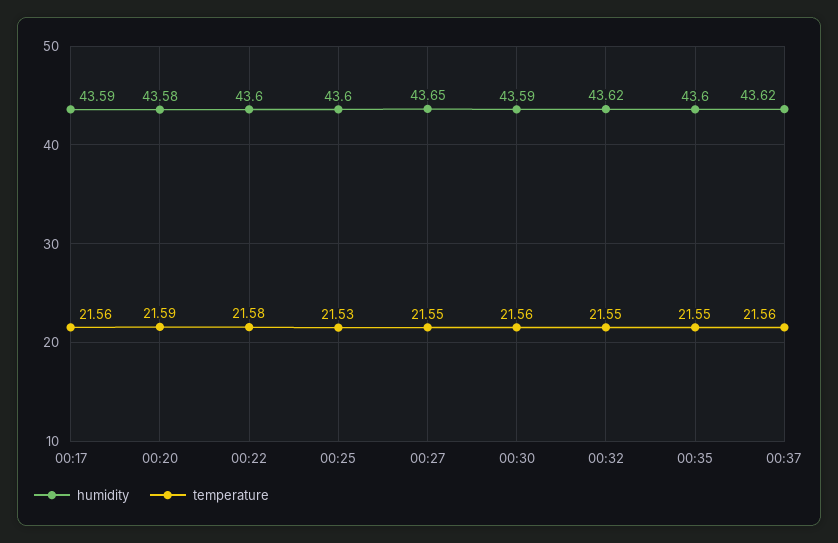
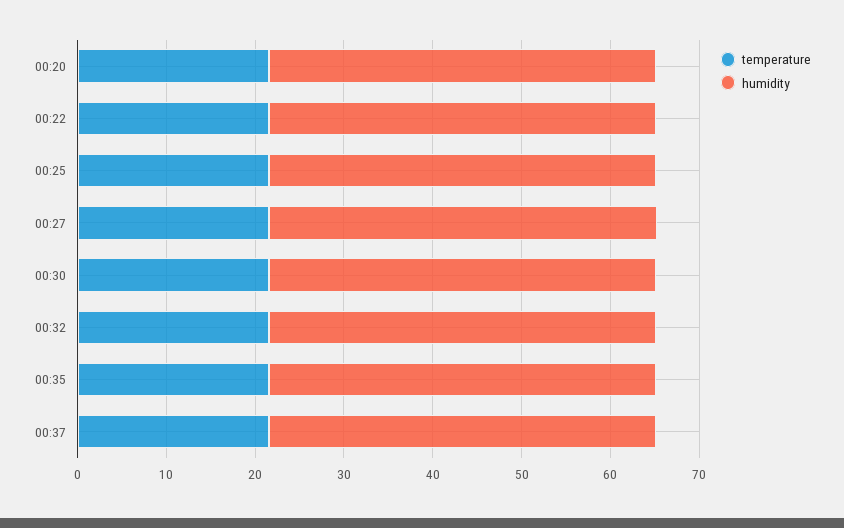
humidity, 00:17: 43.59 -> none
temperature, 00:17: 21.56 -> none

